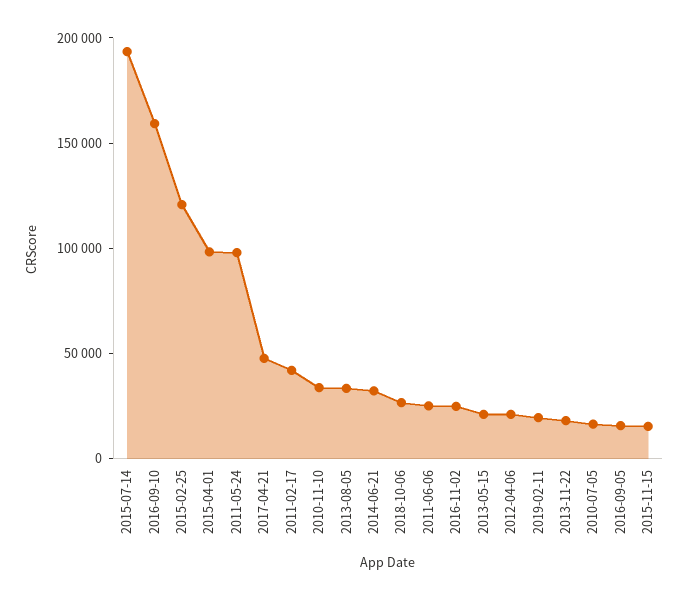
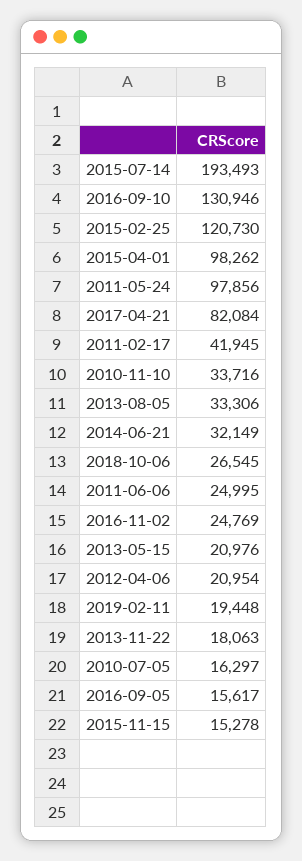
2016-09-10: 160000 -> 130946
2017-04-21: 50000 -> 82084

